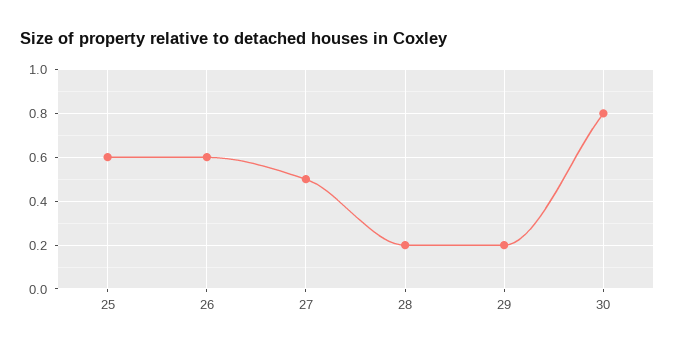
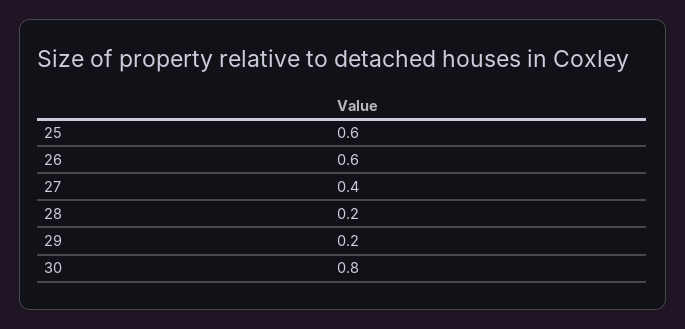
27: 0.5 -> 0.4

